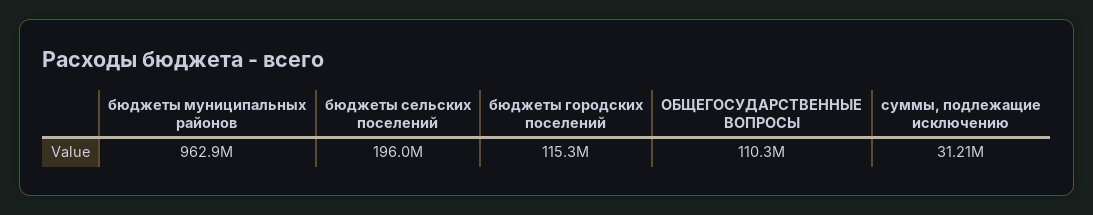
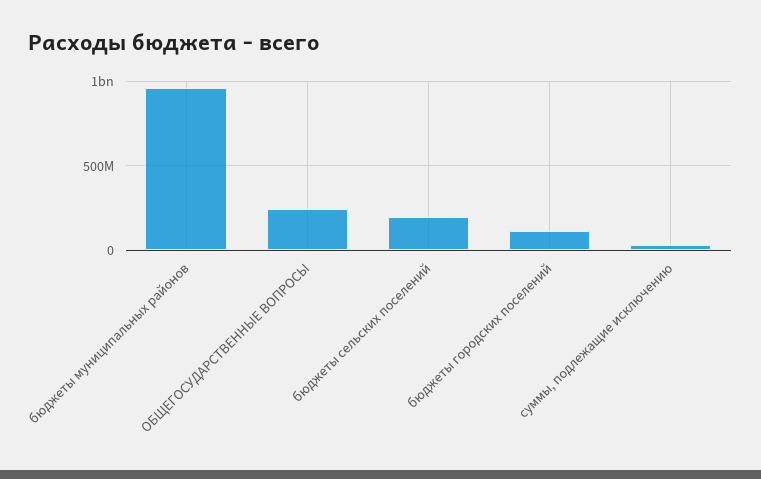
ОБЩЕГОСУДАРСТВЕННЫЕ ВОПРОСЫ: 110300000 -> 250000000

